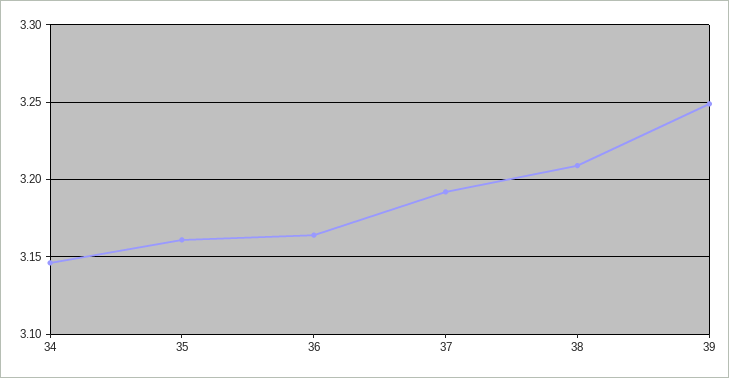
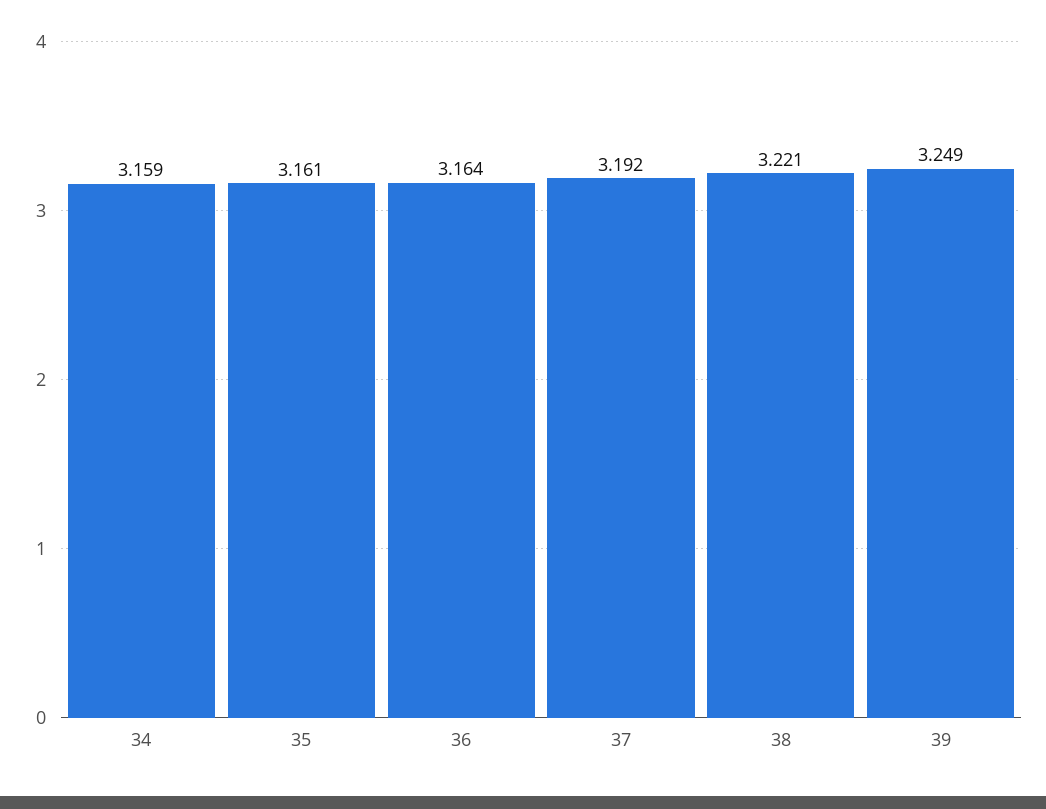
34: 3.145 -> 3.159
38: 3.21 -> 3.221

